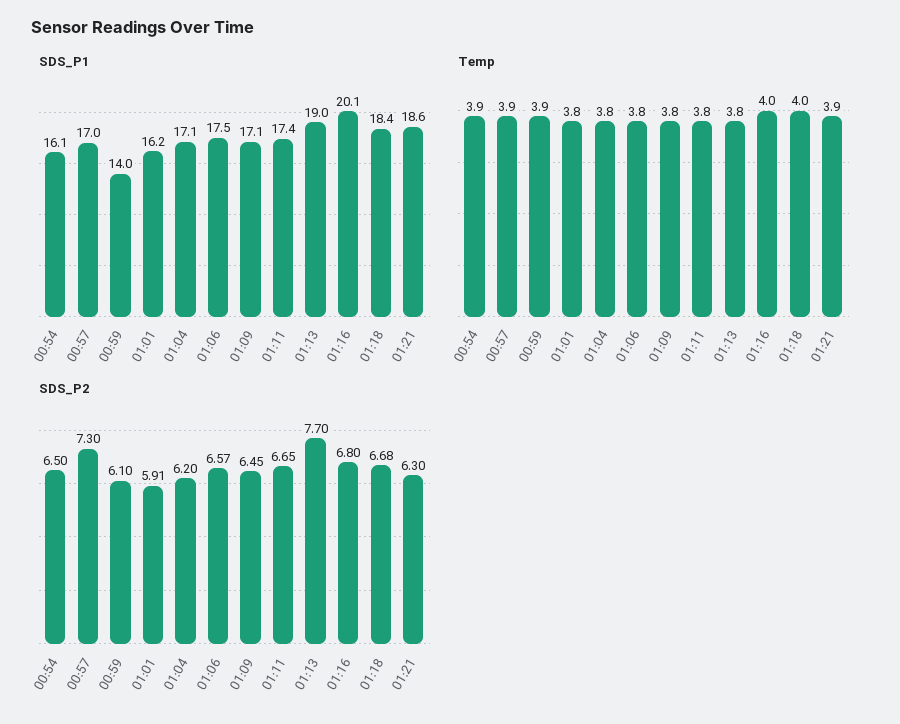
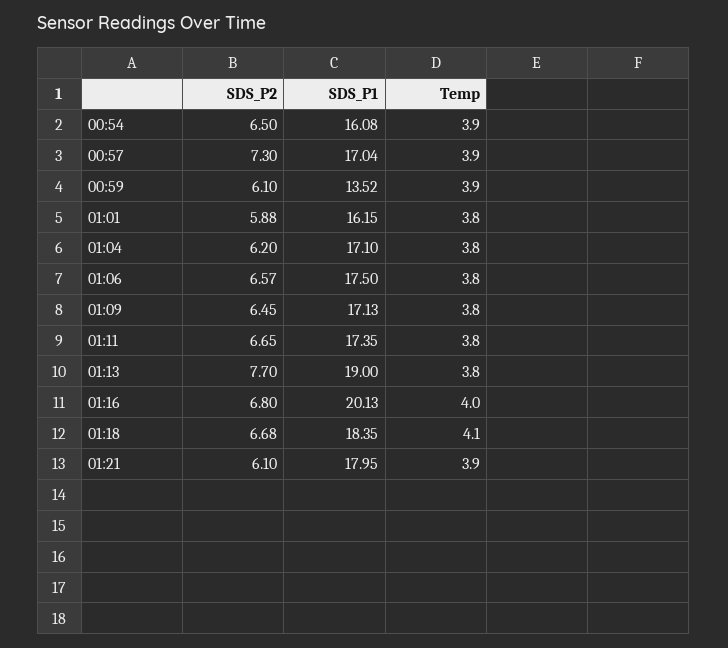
SDS_P1, 00:59: 14 -> 13.52
SDS_P1, 01:21: 18.6 -> 17.95
Temp, 01:18: 4 -> 4.1
SDS_P2, 01:01: 5.91 -> 5.88
SDS_P2, 01:21: 6.3 -> 6.1

